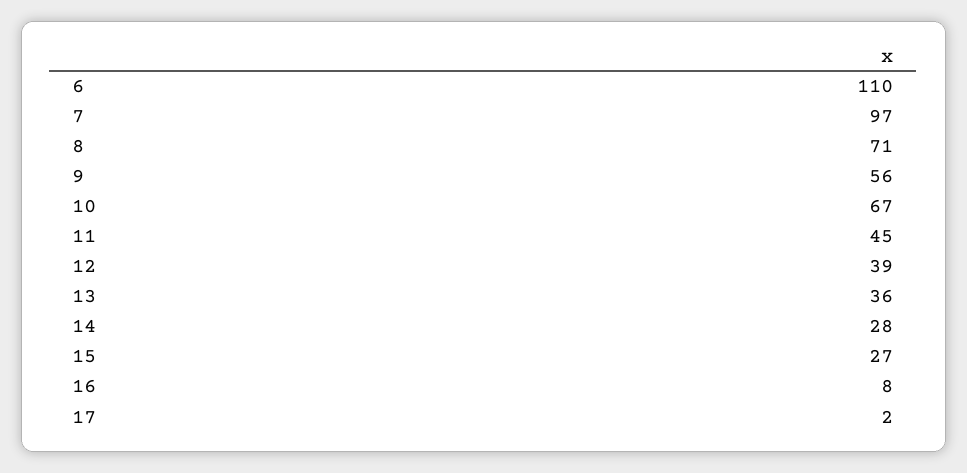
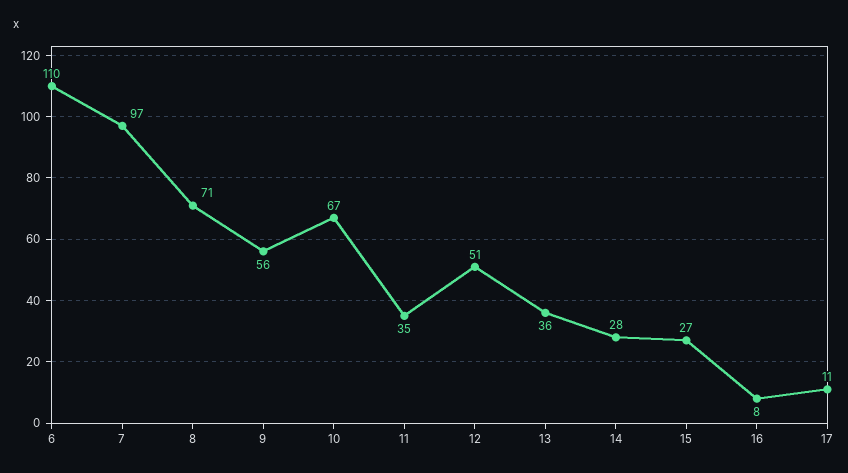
11: 45 -> 35
12: 39 -> 51
17: 2 -> 11

